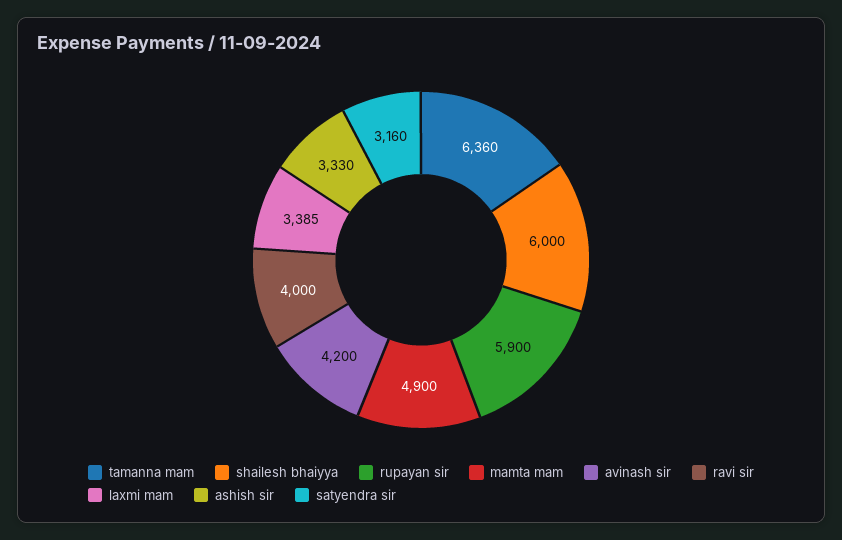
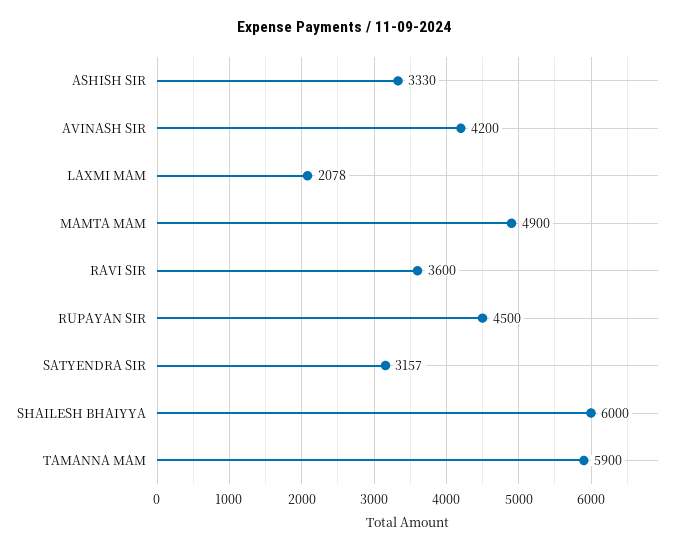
tamanna mam: 6360 -> 5900
rupayan sir: 5900 -> 4500
ravi sir: 4000 -> 3600
laxmi mam: 3385 -> 2078
satyendra sir: 3160 -> 3157

